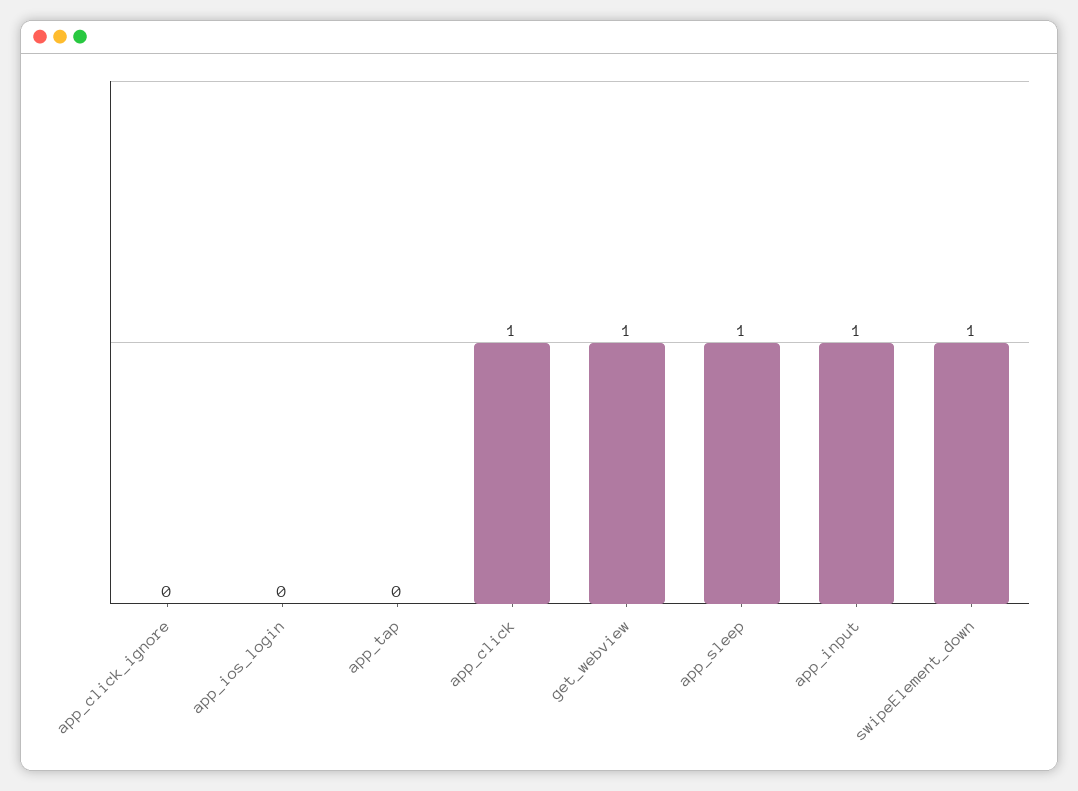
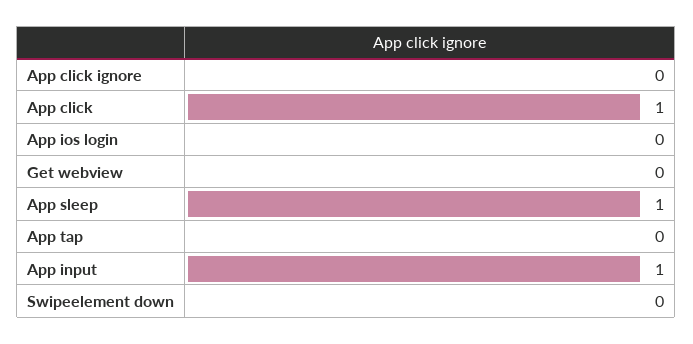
get_webview: 1 -> 0
swipeElement_down: 1 -> 0

